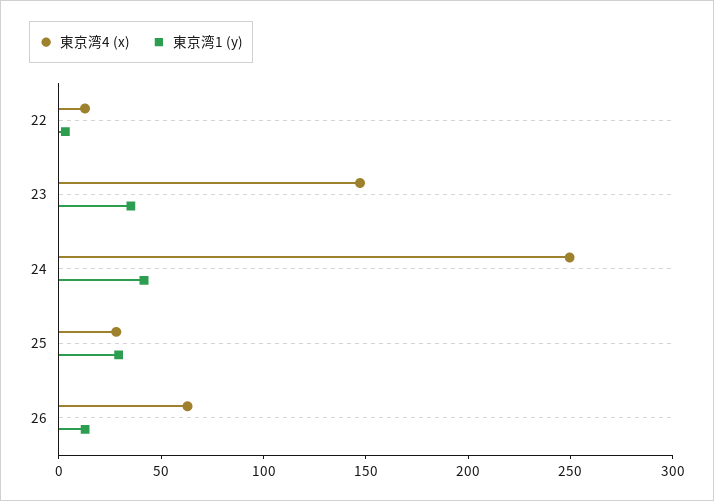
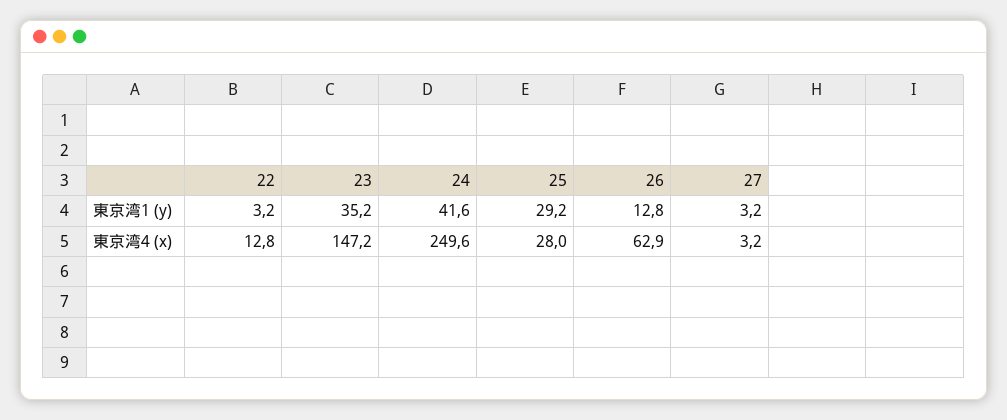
東京湾1 (y), 27: none -> 3.2
東京湾4 (x), 27: none -> 3.2

